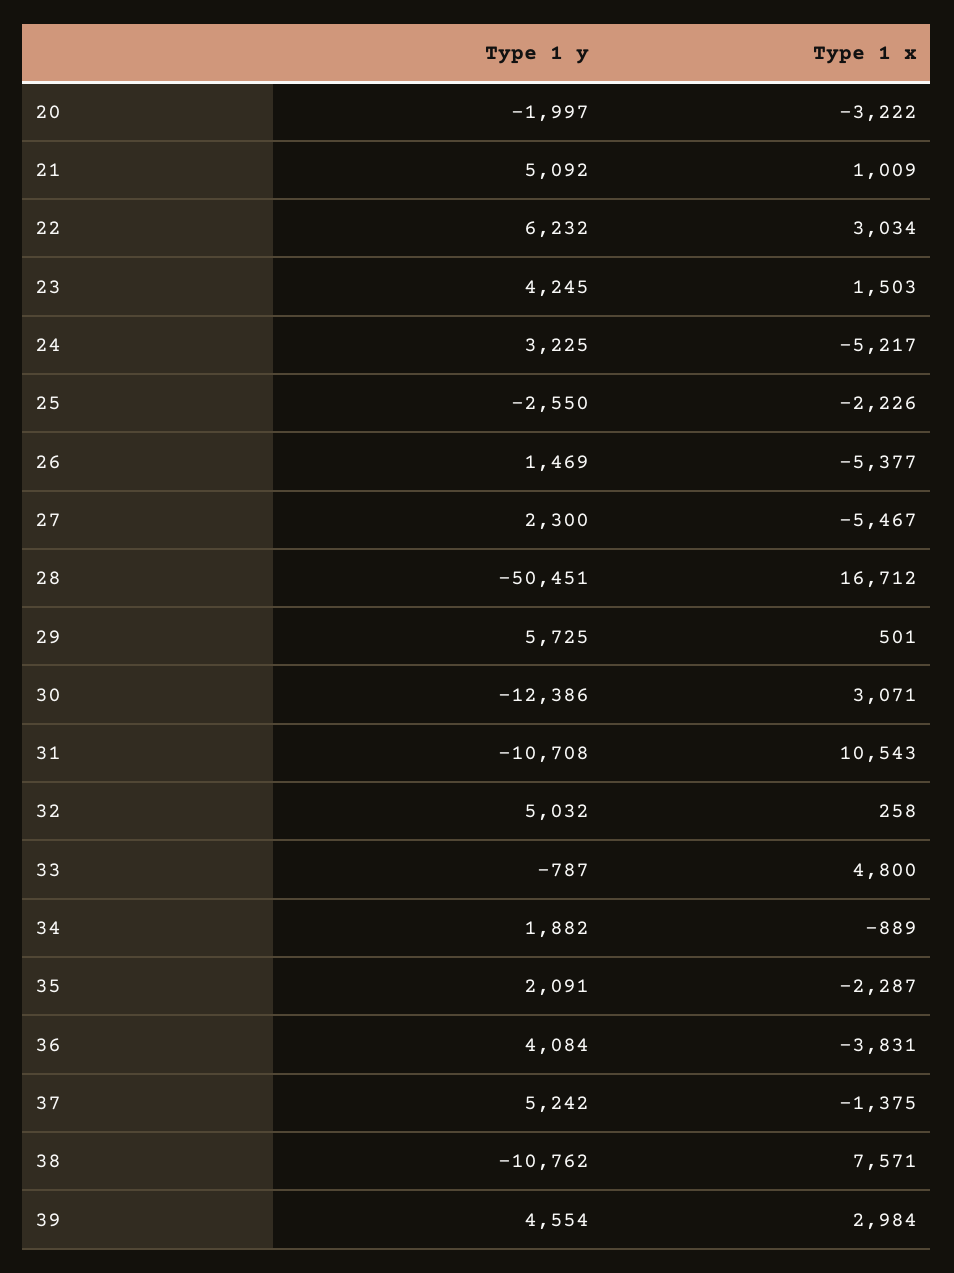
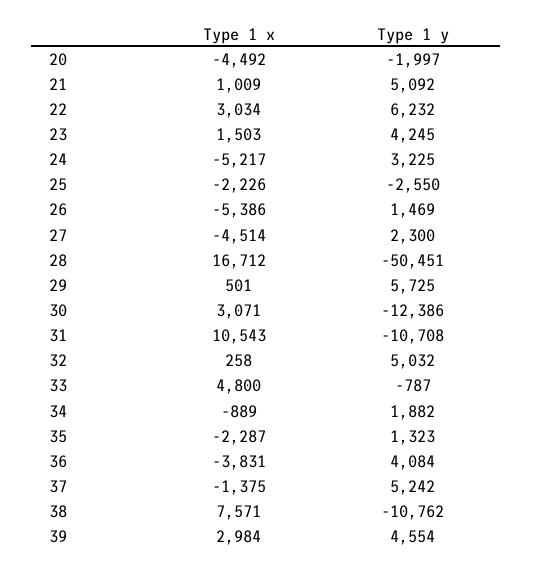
Type 1 x, 20: -3222 -> -4492
Type 1 x, 26: -5377 -> -5386
Type 1 x, 27: -5467 -> -4514
Type 1 y, 35: 2091 -> 1323

